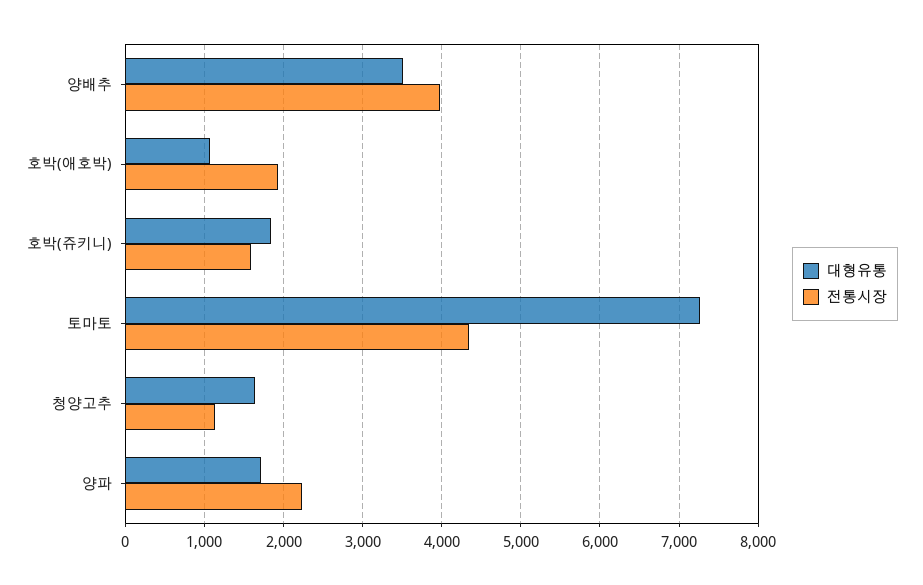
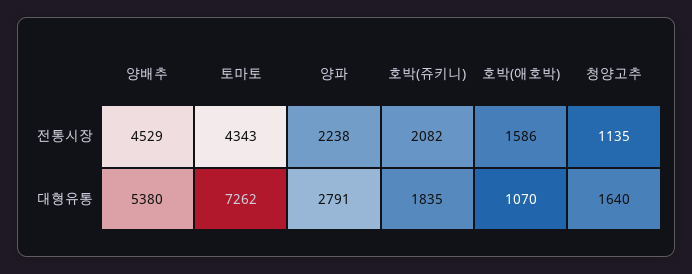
대형유통, 양배추: 3500 -> 5380
전통시장, 양배추: 4000 -> 4529
전통시장, 호박(애호박): 1900 -> 1586
전통시장, 호박(쥬키니): 1600 -> 2082
대형유통, 양파: 1700 -> 2791

